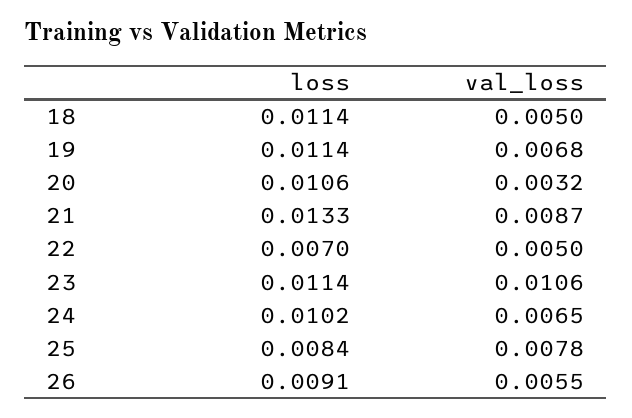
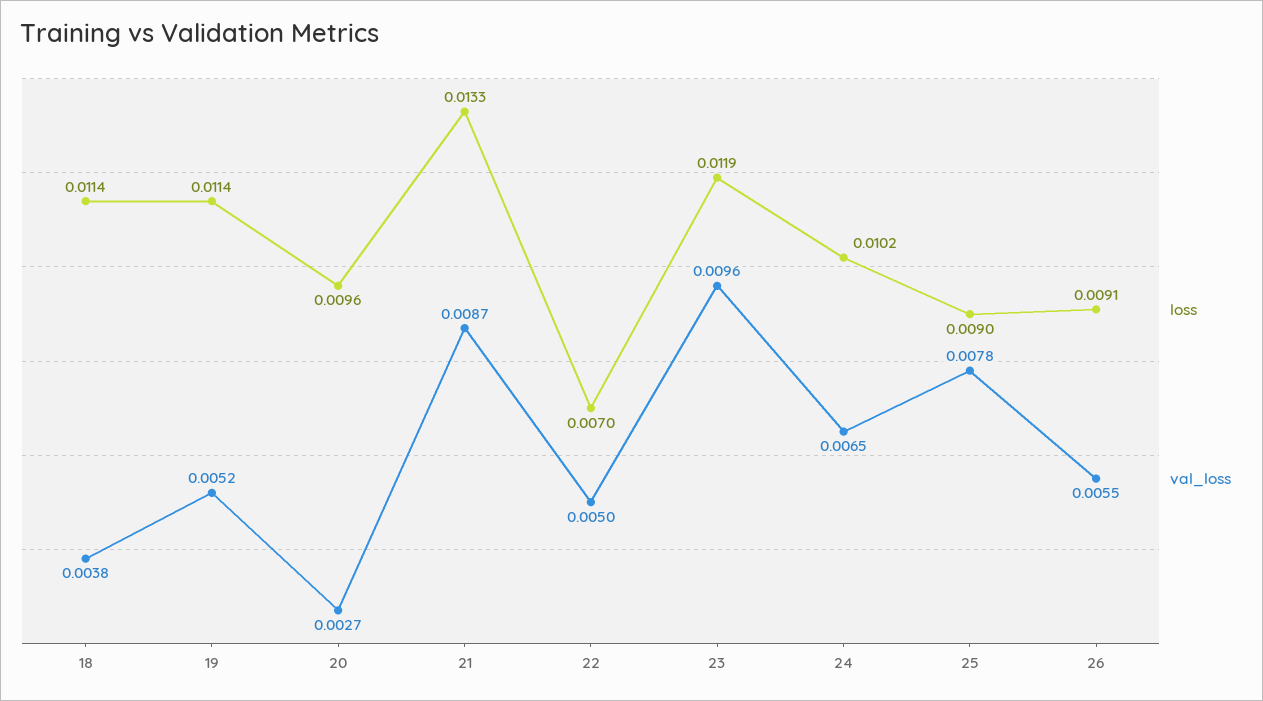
val_loss, 18: 0.005 -> 0.0038
val_loss, 19: 0.0068 -> 0.0052
loss, 20: 0.0106 -> 0.0096
val_loss, 20: 0.0032 -> 0.0027
loss, 23: 0.0114 -> 0.0119
val_loss, 23: 0.0106 -> 0.0096
loss, 25: 0.0084 -> 0.009

